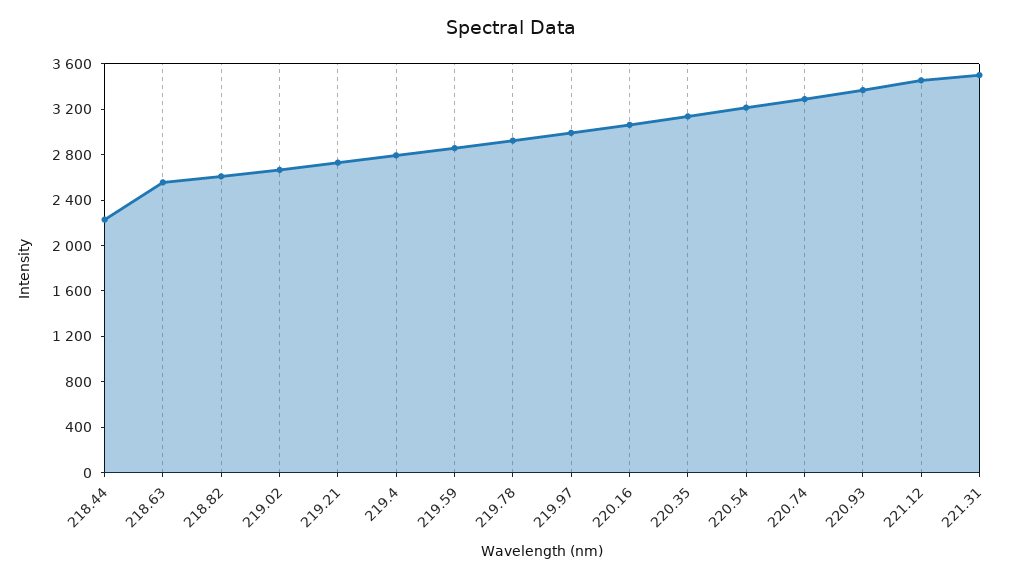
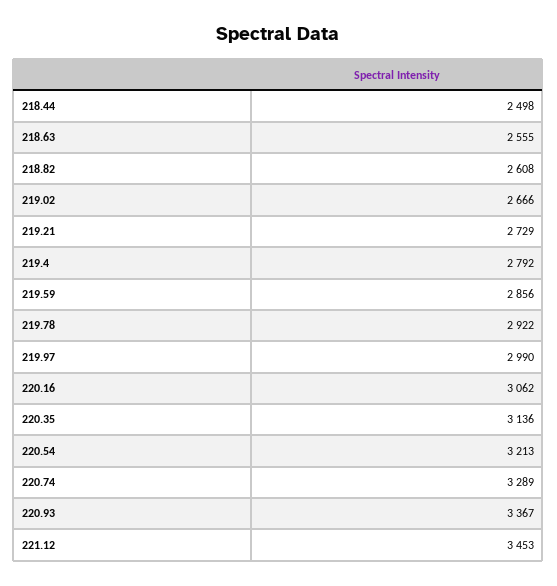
218.44: 2200 -> 2498
221.31: 3500 -> none

